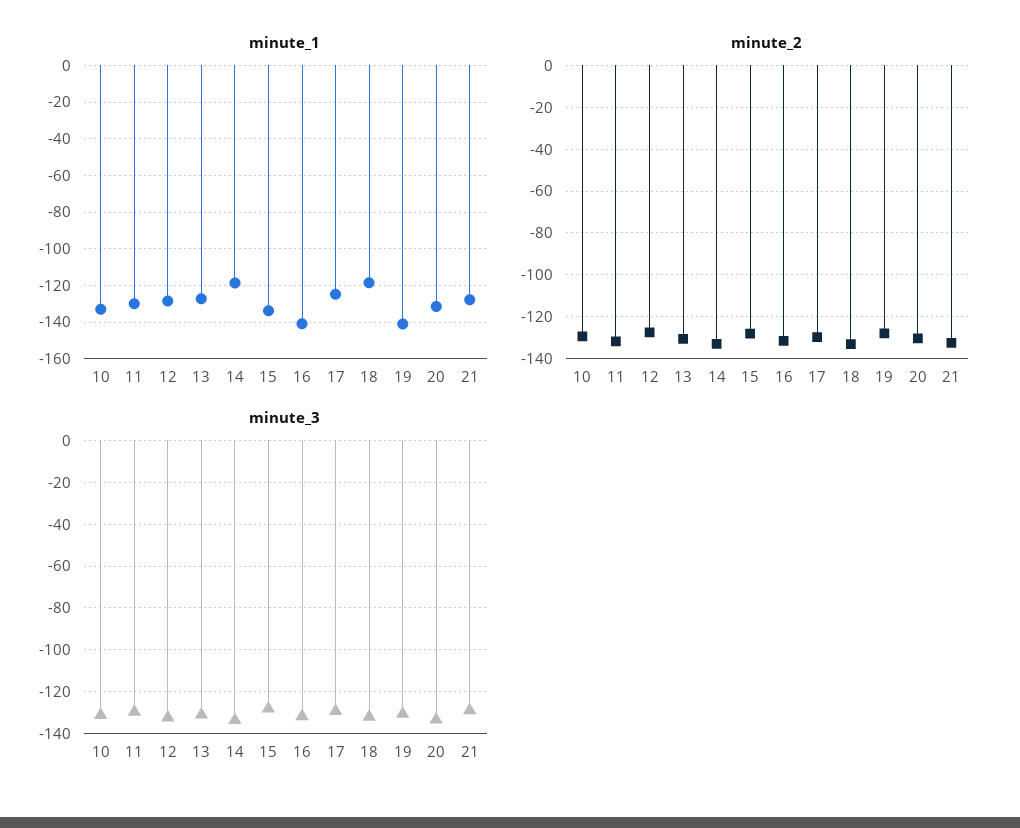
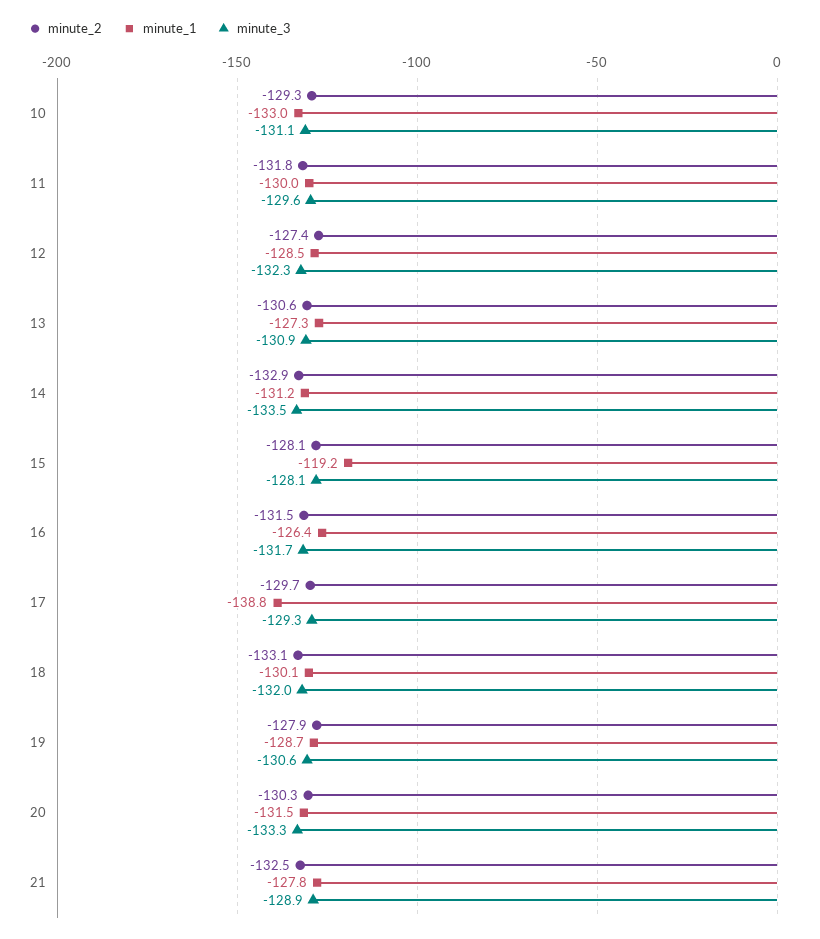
minute_1, 14: -120 -> -131.2
minute_1, 15: -135 -> -119.2
minute_1, 16: -140 -> -126.4
minute_1, 17: -125 -> -138.8
minute_1, 18: -120 -> -130.1
minute_1, 19: -140 -> -128.7

